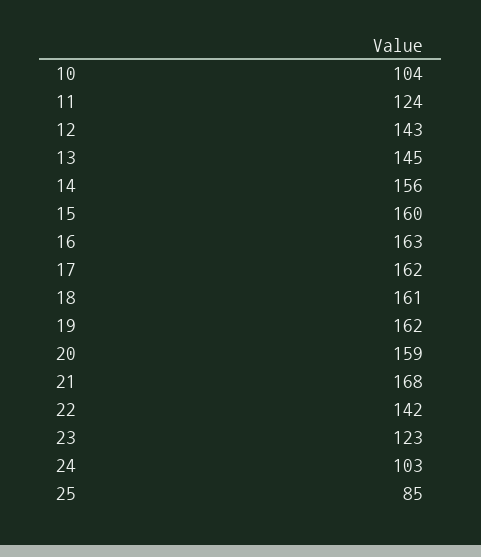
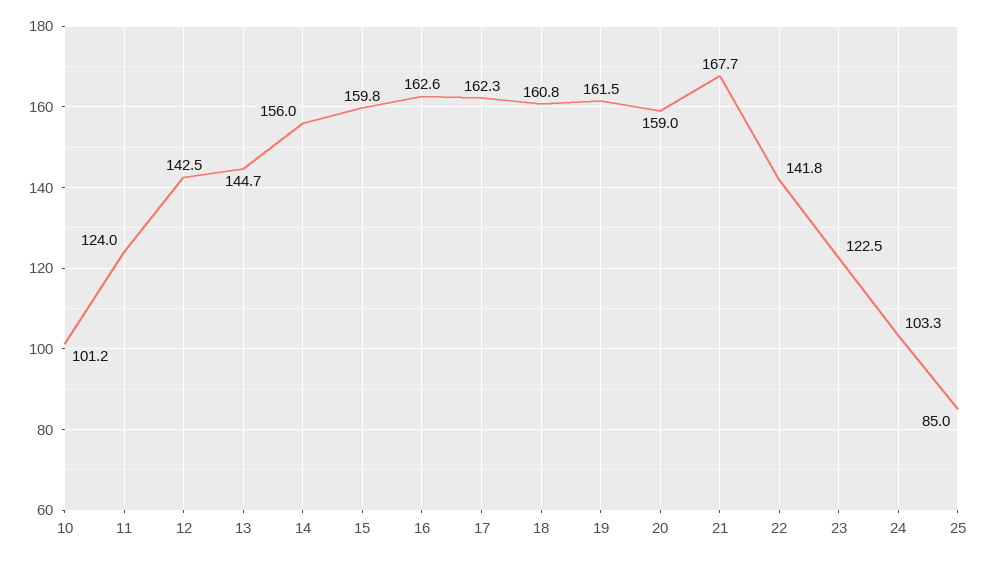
10: 104 -> 101.2

